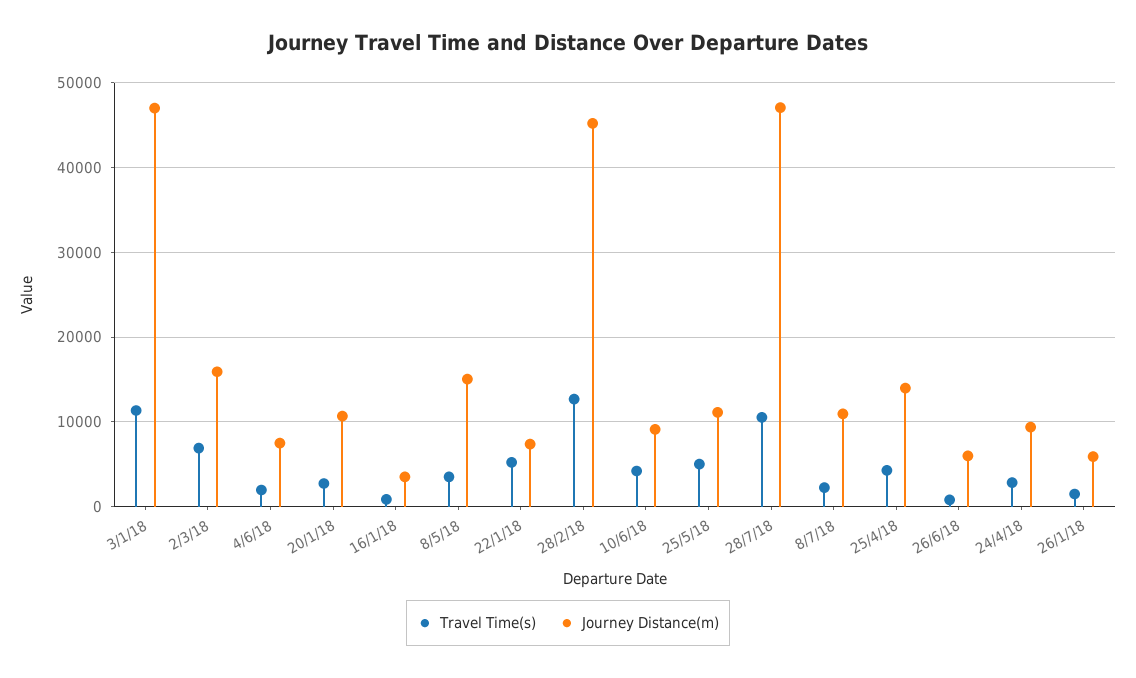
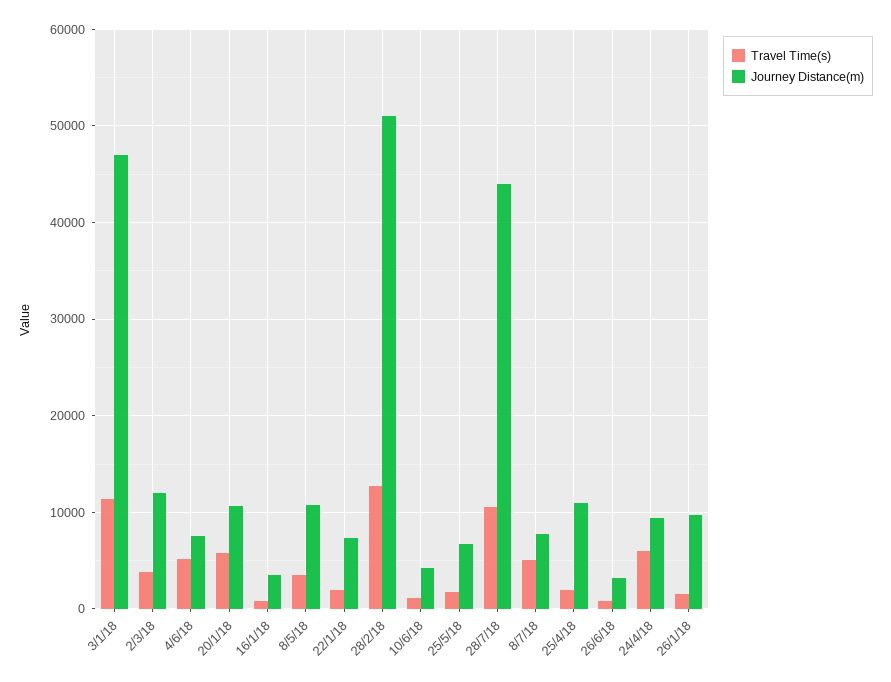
Travel Time(s), 2/3/18: 7000 -> 4000
Journey Distance(m), 2/3/18: 16000 -> 12000
Travel Time(s), 4/6/18: 2000 -> 5000
Travel Time(s), 20/1/18: 3000 -> 6000
Journey Distance(m), 8/5/18: 15000 -> 11000
Travel Time(s), 22/1/18: 5000 -> 2000
Journey Distance(m), 28/2/18: 45000 -> 51000
Travel Time(s), 10/6/18: 4000 -> 1000
Journey Distance(m), 10/6/18: 9000 -> 4000
Travel Time(s), 25/5/18: 5000 -> 2000
Journey Distance(m), 25/5/18: 11000 -> 7000
Journey Distance(m), 28/7/18: 47000 -> 44000
Travel Time(s), 8/7/18: 2000 -> 5000
Journey Distance(m), 8/7/18: 11000 -> 8000
Travel Time(s), 25/4/18: 4000 -> 2000
Journey Distance(m), 25/4/18: 14000 -> 11000
Journey Distance(m), 26/6/18: 6000 -> 3000
Travel Time(s), 24/4/18: 3000 -> 6000
Journey Distance(m), 26/1/18: 6000 -> 10000

